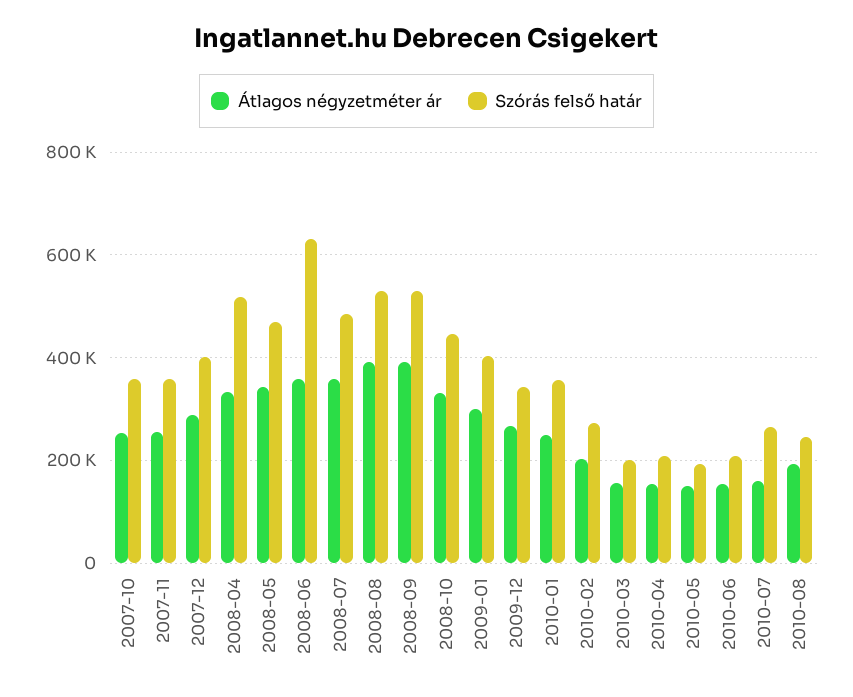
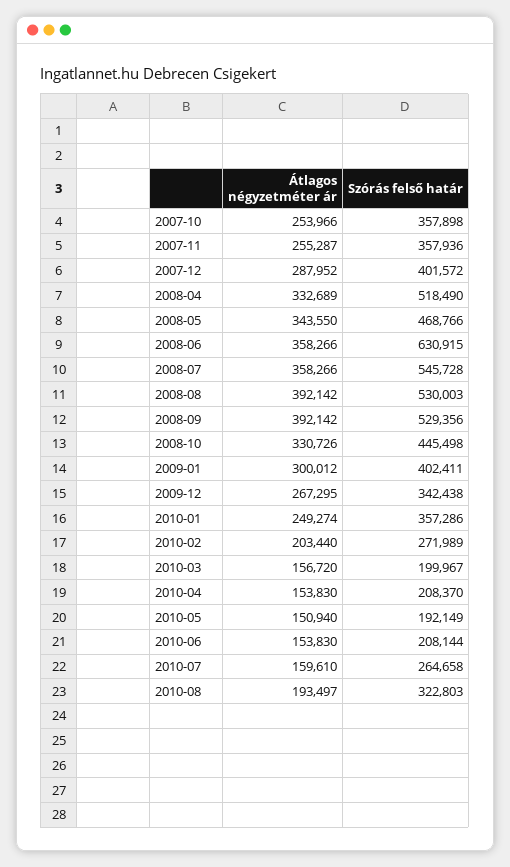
Szórás felső határ, 2008-07: 480000 -> 545728
Szórás felső határ, 2010-08: 240000 -> 322803

